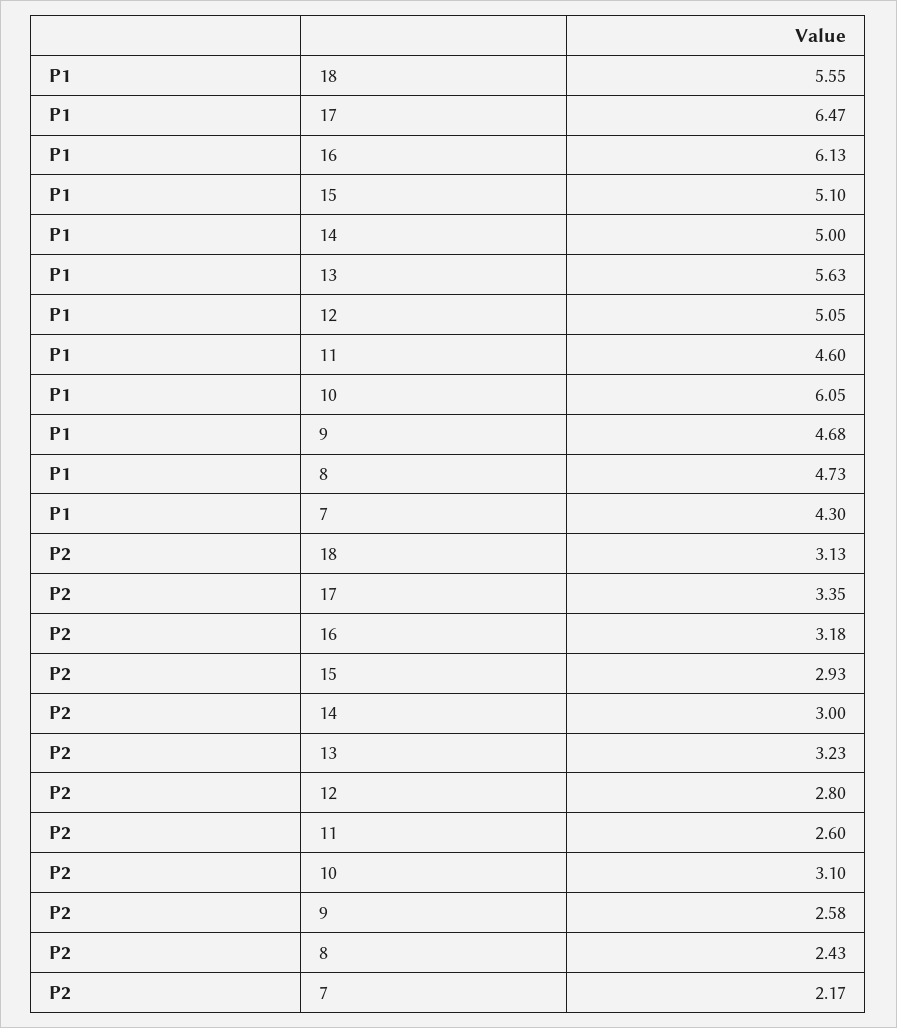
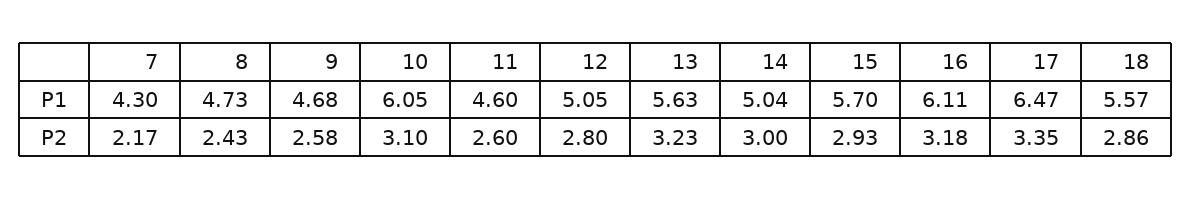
P1, 18: 5.55 -> 5.57
P1, 16: 6.13 -> 6.11
P1, 15: 5.1 -> 5.7
P1, 14: 5 -> 5.04
P2, 18: 3.13 -> 2.86

